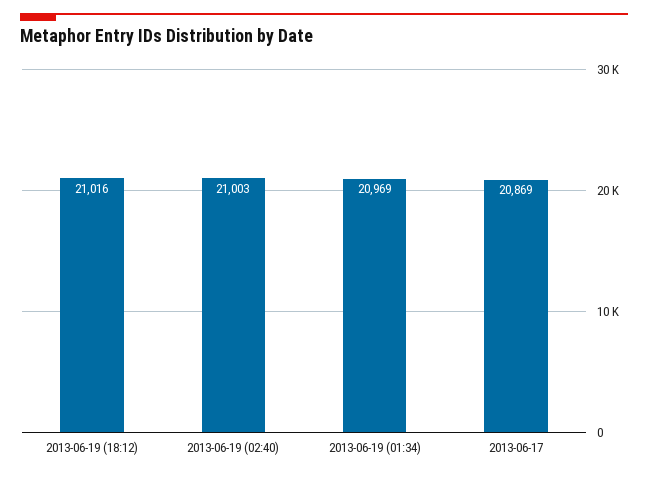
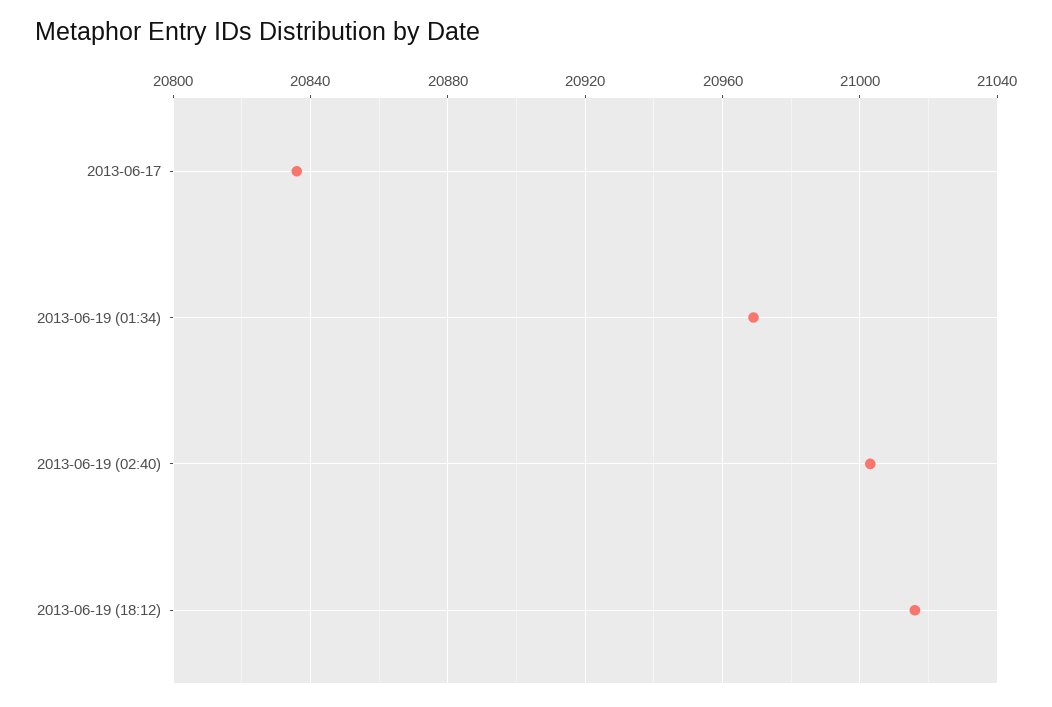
2013-06-17: 20869 -> 20835

